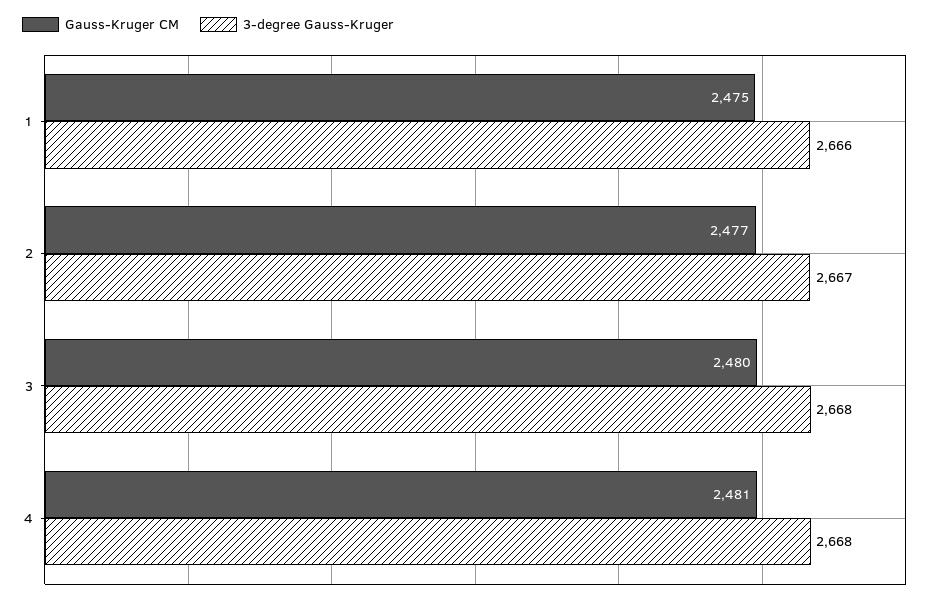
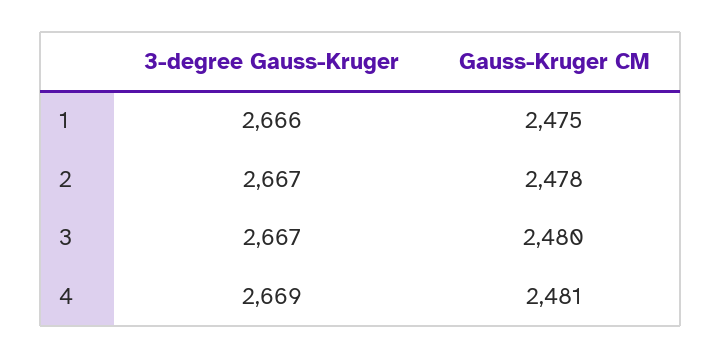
Gauss-Kruger CM, 2: 2477 -> 2478
3-degree Gauss-Kruger, 3: 2668 -> 2667
3-degree Gauss-Kruger, 4: 2668 -> 2669

